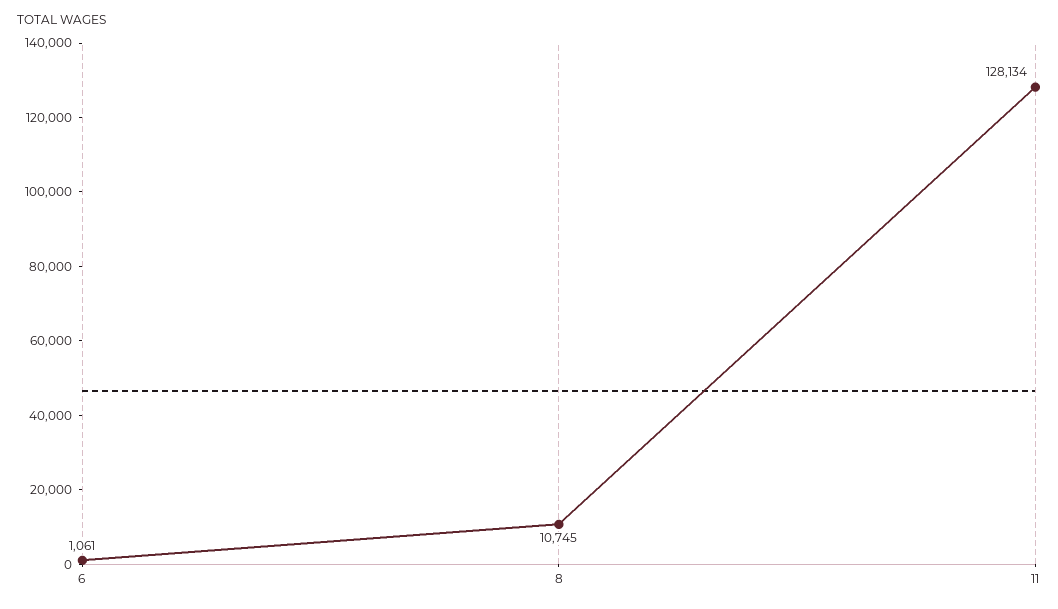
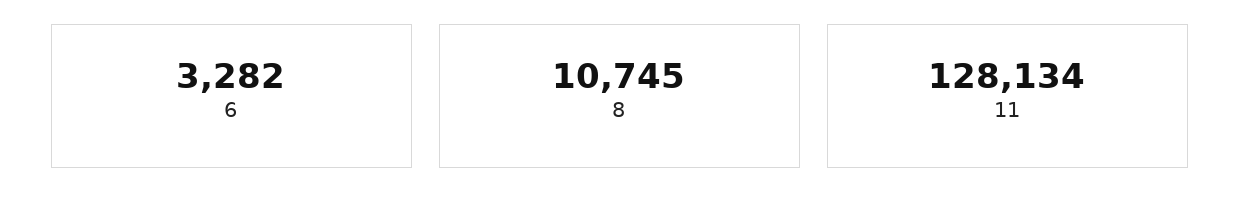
6: 1061 -> 3282

